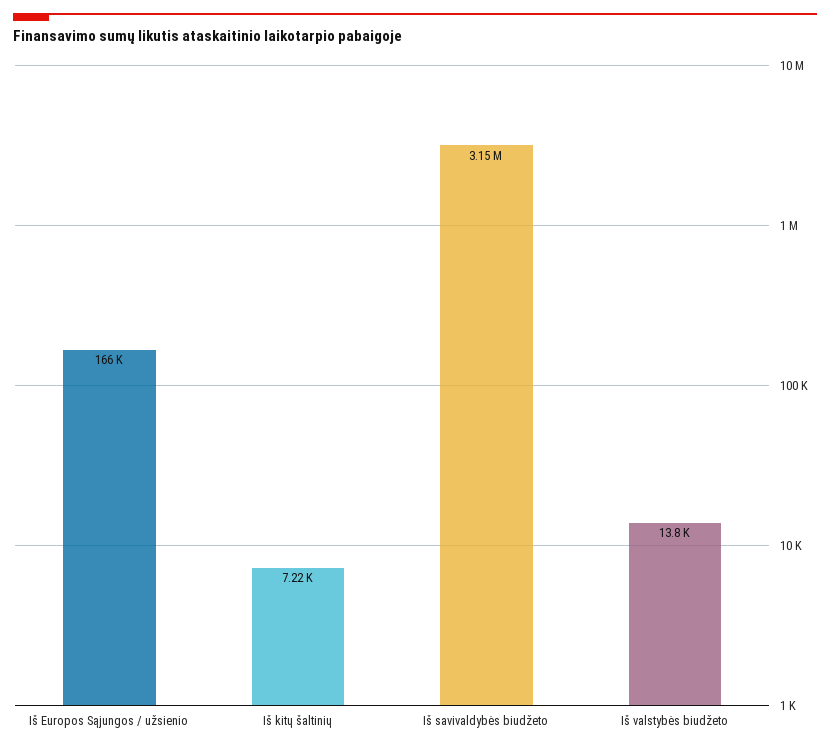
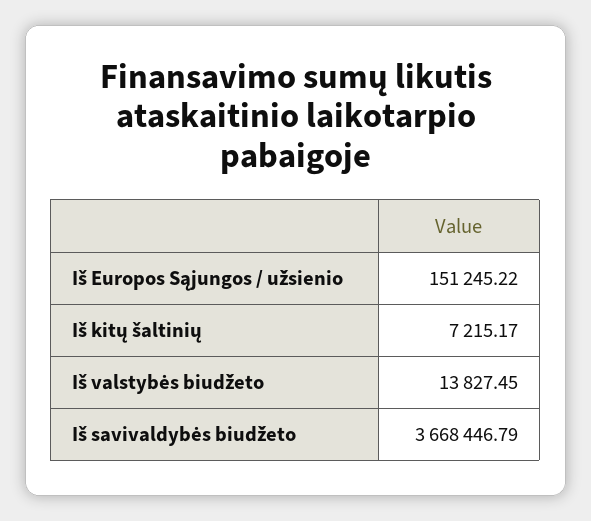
Iš Europos Sąjungos / užsienio: 166000 -> 151245.22
Iš savivaldybės biudžeto: 3150000 -> 3668446.79

